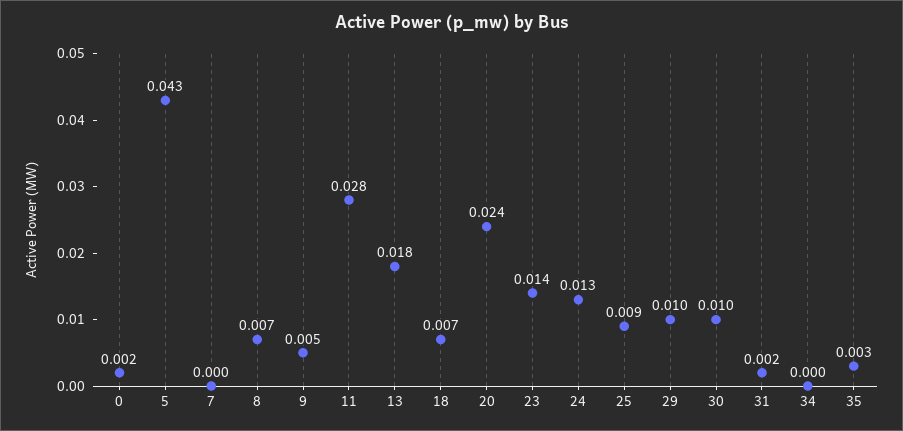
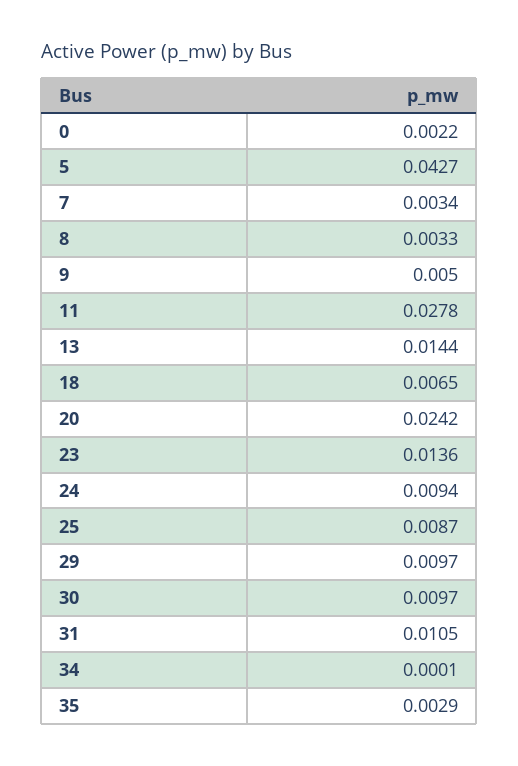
7: 0 -> 0.0034
8: 0.007 -> 0.0033
13: 0.018 -> 0.0144
24: 0.013 -> 0.0094
31: 0.002 -> 0.0105

